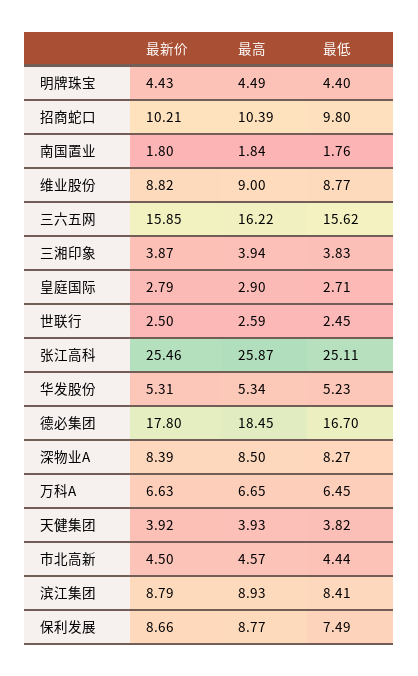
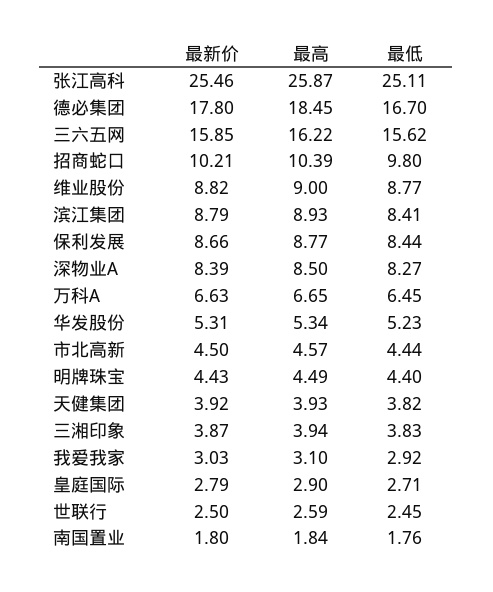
最低, 保利发展: 7.49 -> 8.44
最新价, 我爱我家: none -> 3.03
最高, 我爱我家: none -> 3.1
最低, 我爱我家: none -> 2.92

